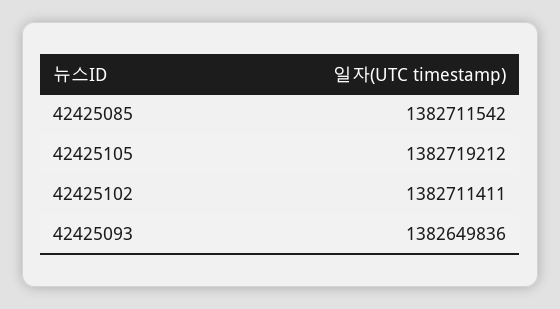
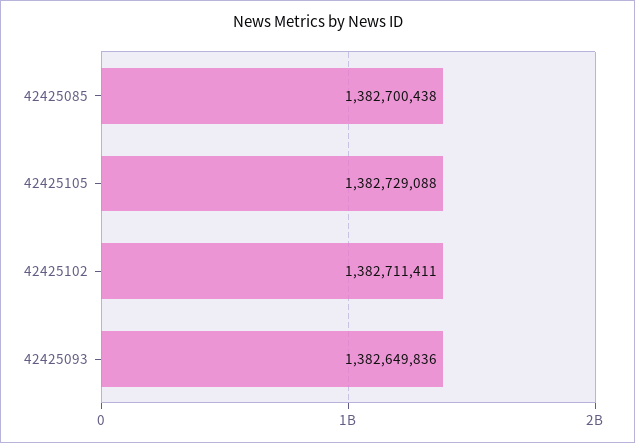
42425085: 1382711542 -> 1382700438
42425105: 1382719212 -> 1382729088

